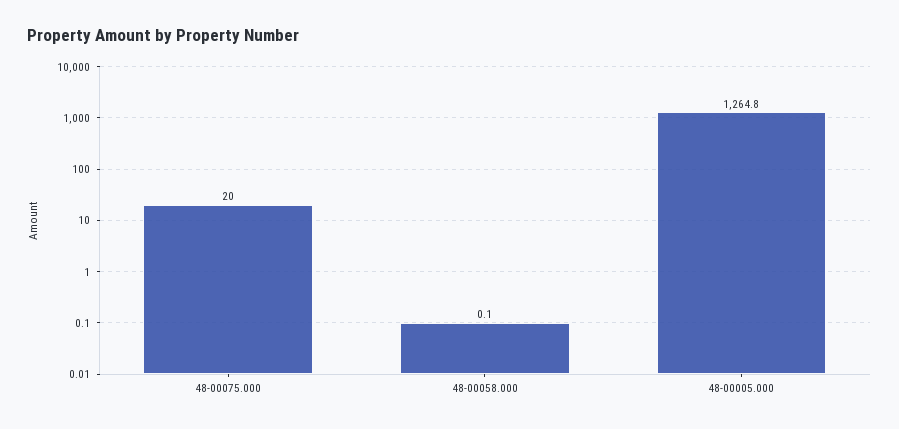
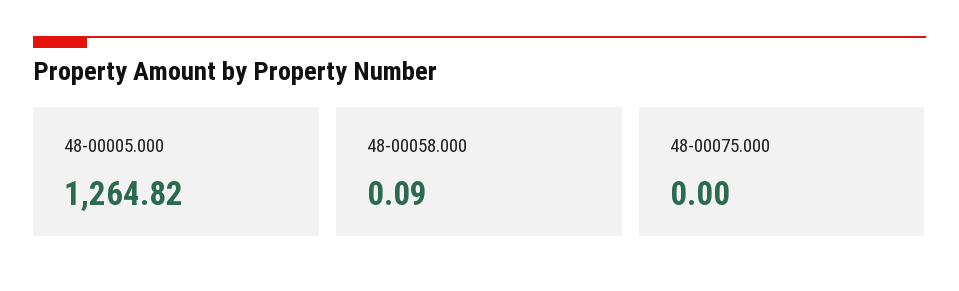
48-00075.000: 20 -> 0

